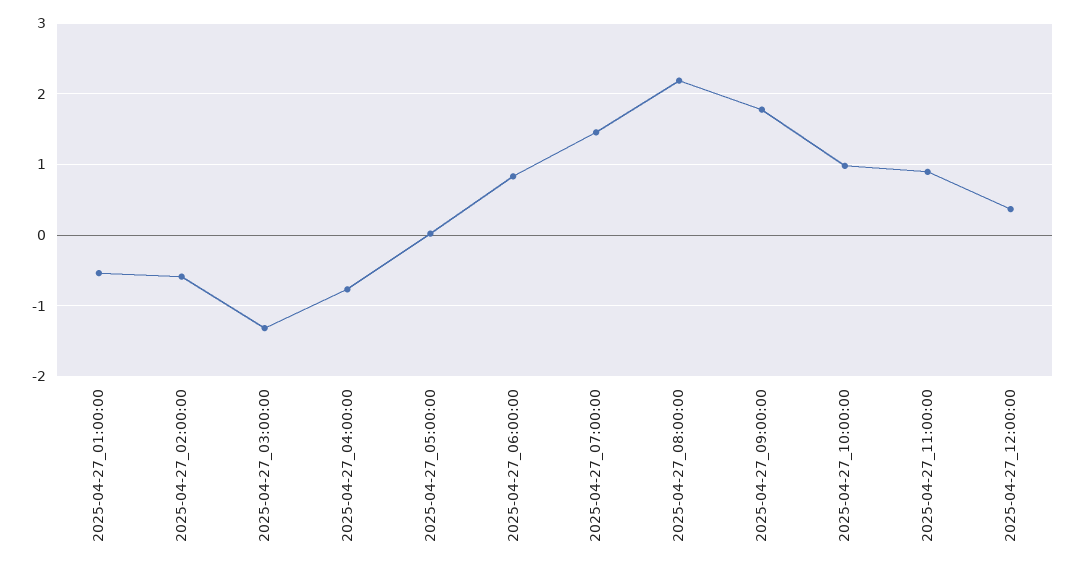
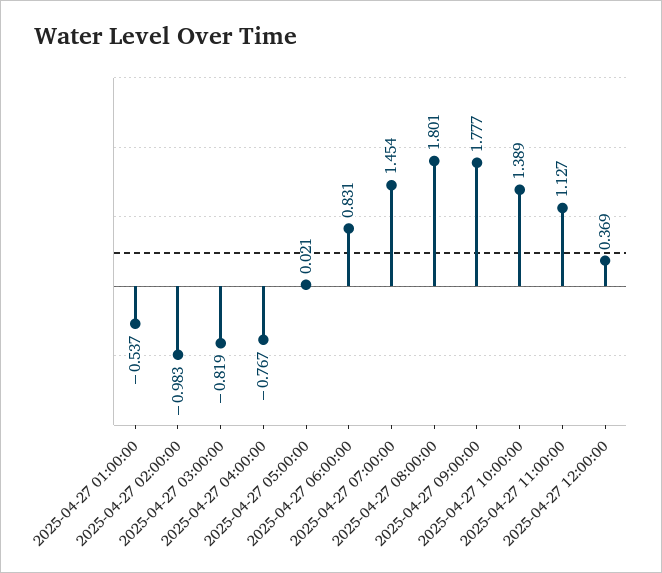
2025-04-27_02:00:00: -0.6 -> -0.983
2025-04-27_03:00:00: -1.3 -> -0.819
2025-04-27_08:00:00: 2.2 -> 1.801
2025-04-27_10:00:00: 1 -> 1.389
2025-04-27_11:00:00: 0.9 -> 1.127

